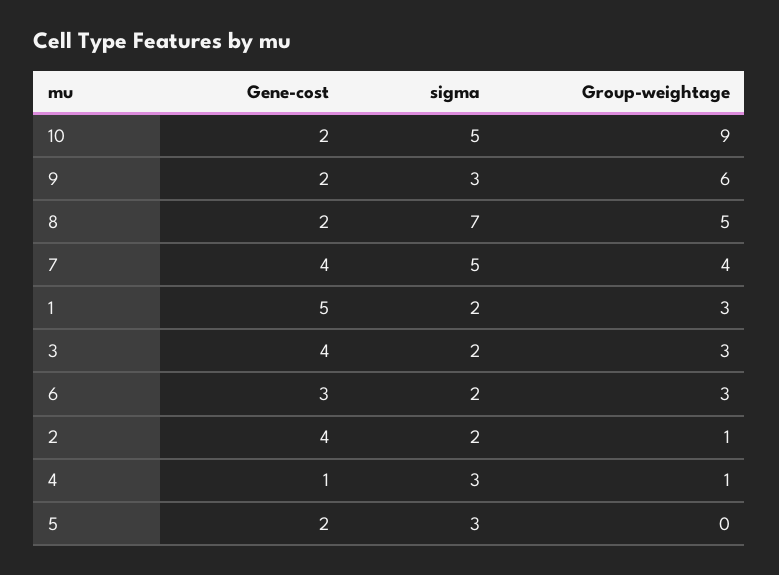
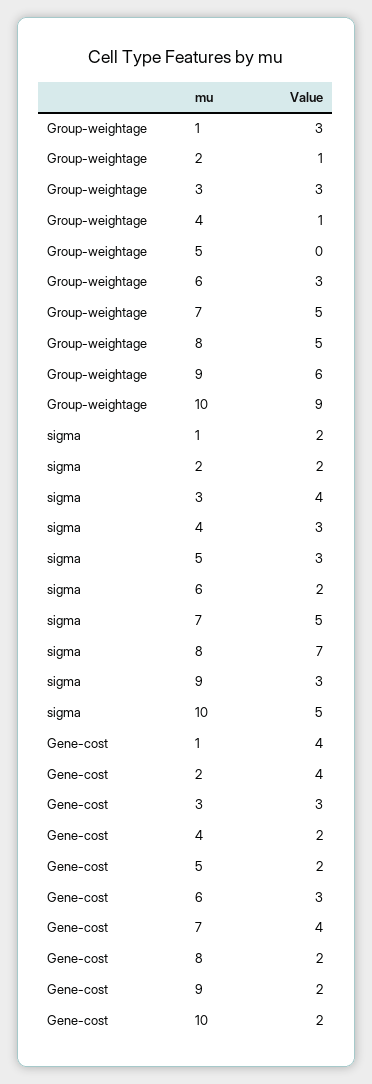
Group-weightage, 7: 4 -> 5
Gene-cost, 1: 5 -> 4
Gene-cost, 3: 4 -> 3
sigma, 3: 2 -> 4
Gene-cost, 4: 1 -> 2

